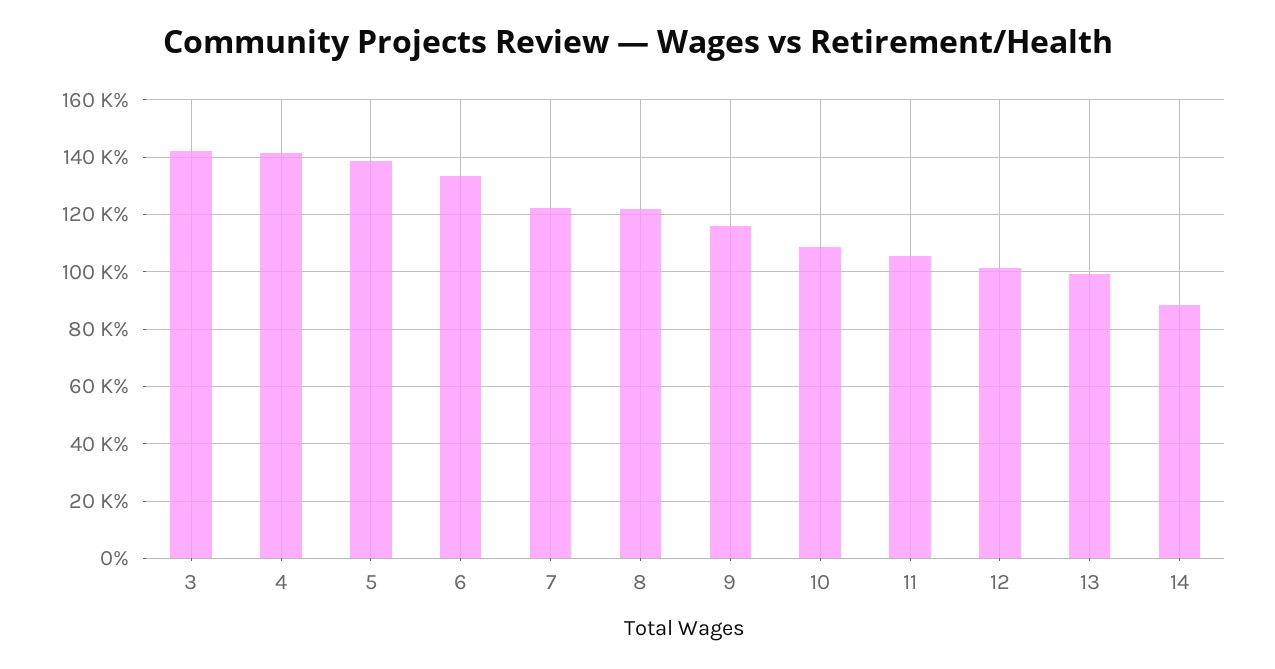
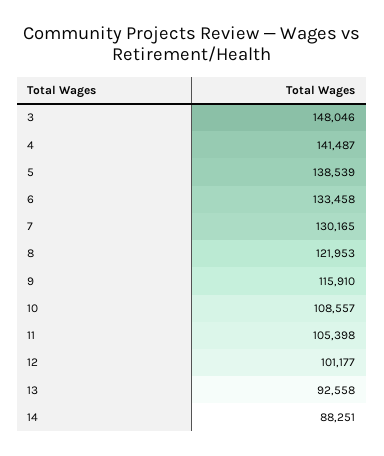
3: 142500 -> 148046
7: 122500 -> 130165
13: 100000 -> 92558

